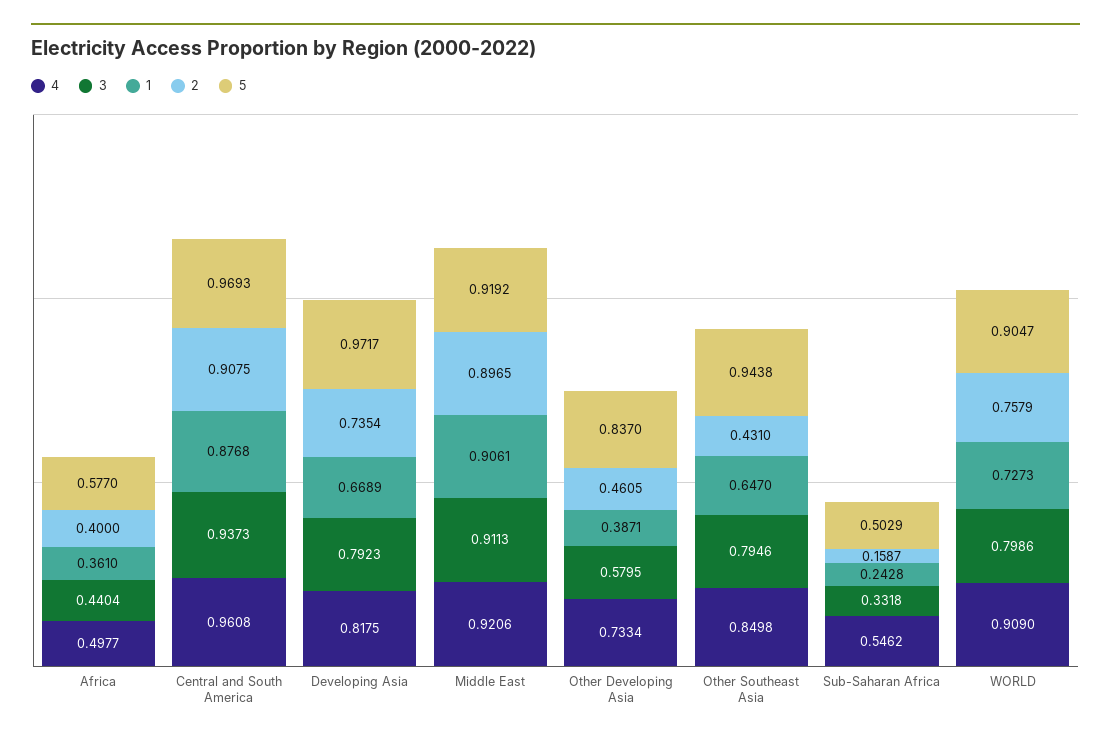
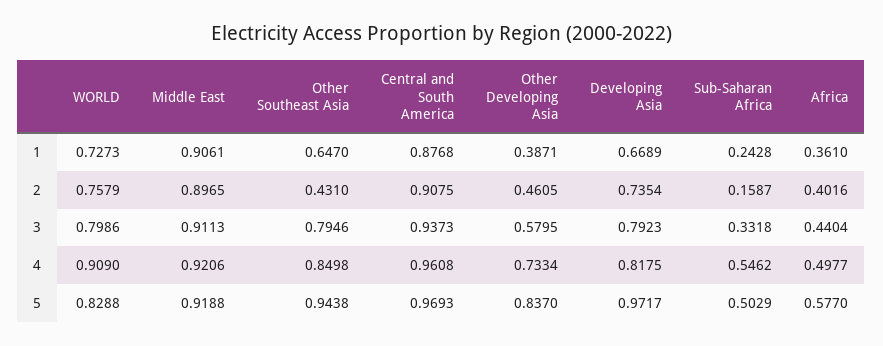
2, Africa: 0.4 -> 0.4016
5, Middle East: 0.9192 -> 0.9188
5, WORLD: 0.9047 -> 0.8288

